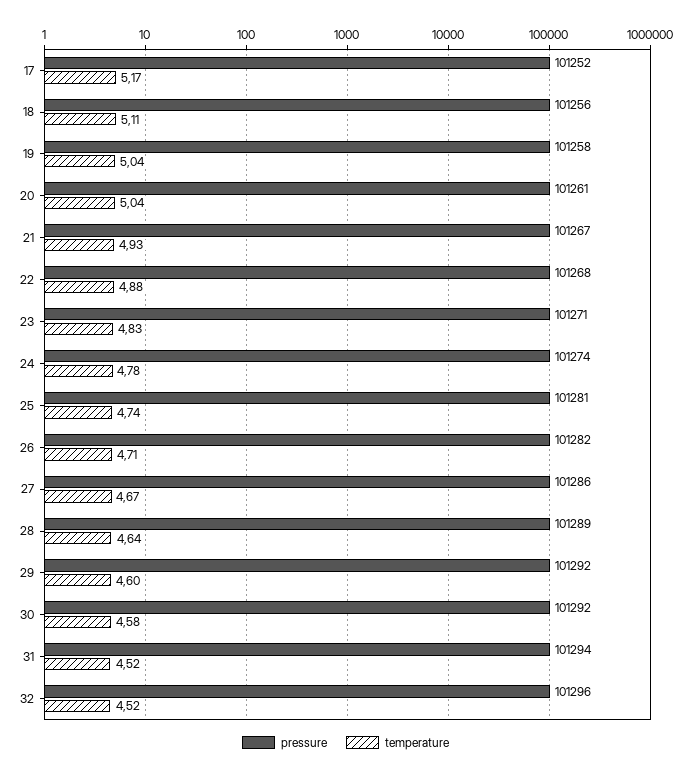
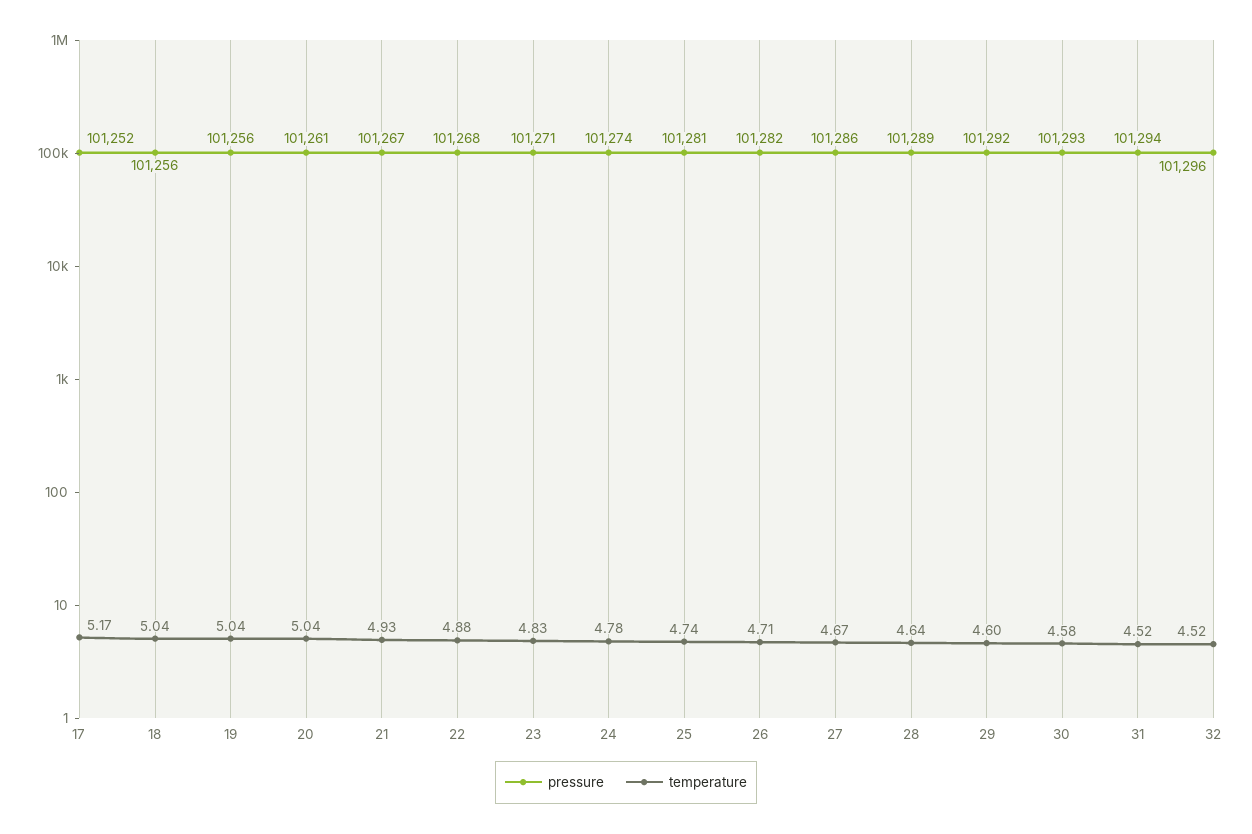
temperature, 18: 5.11 -> 5.04
pressure, 19: 101258 -> 101256
pressure, 30: 101292 -> 101293

